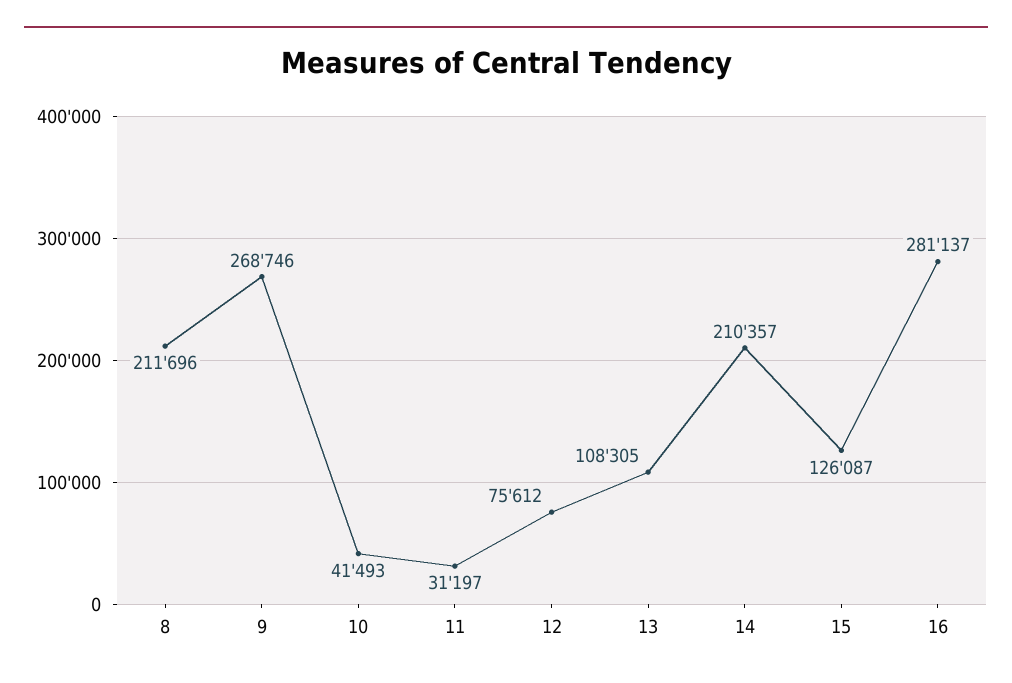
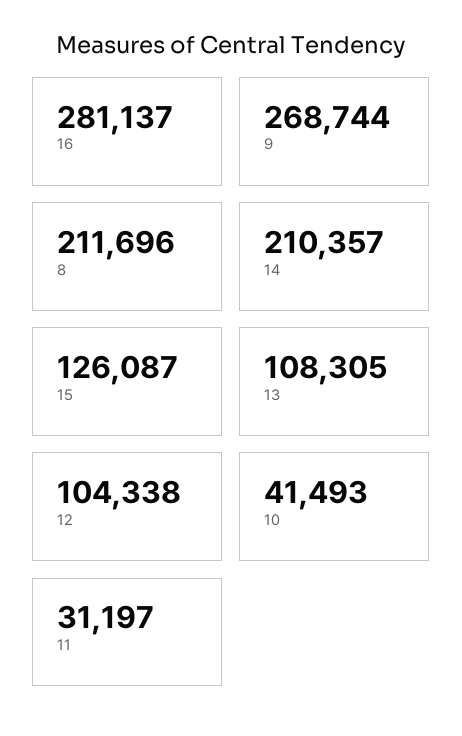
9: 268746 -> 268744
12: 75612 -> 104338

